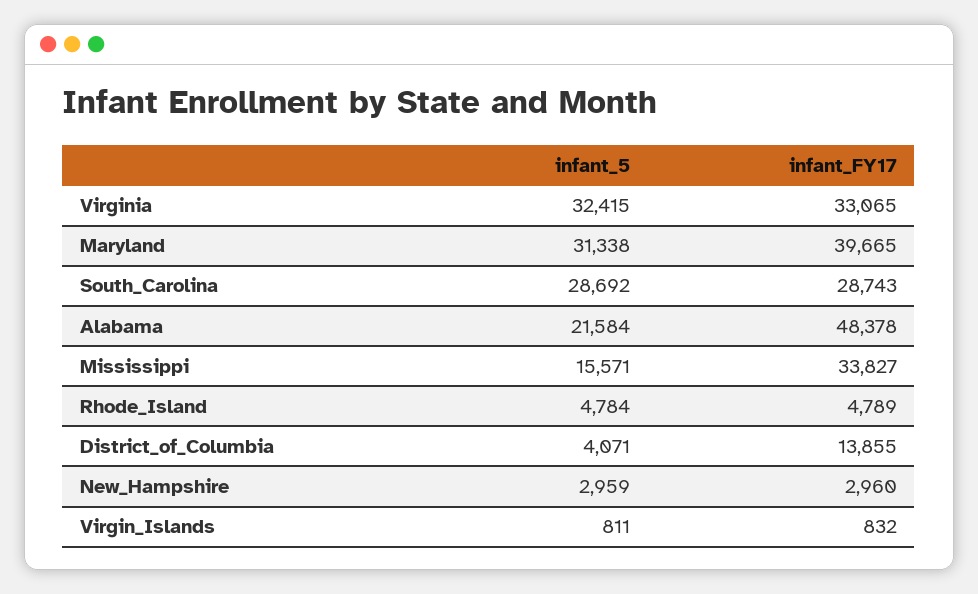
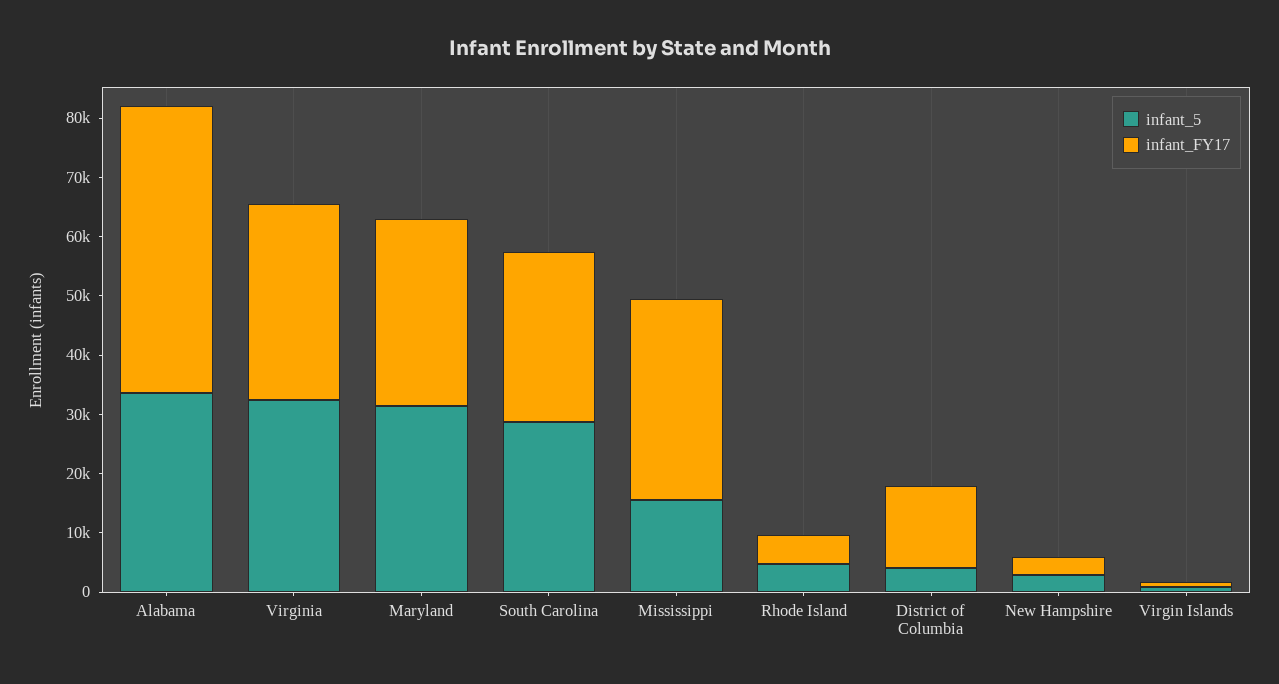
infant_FY17, Maryland: 39665 -> 32000
infant_5, Alabama: 21584 -> 34000

